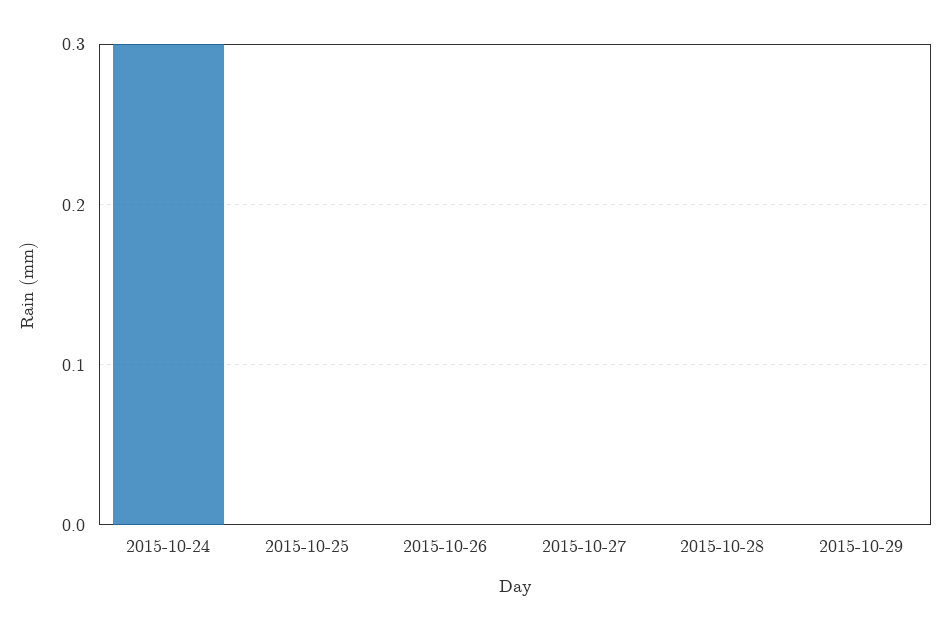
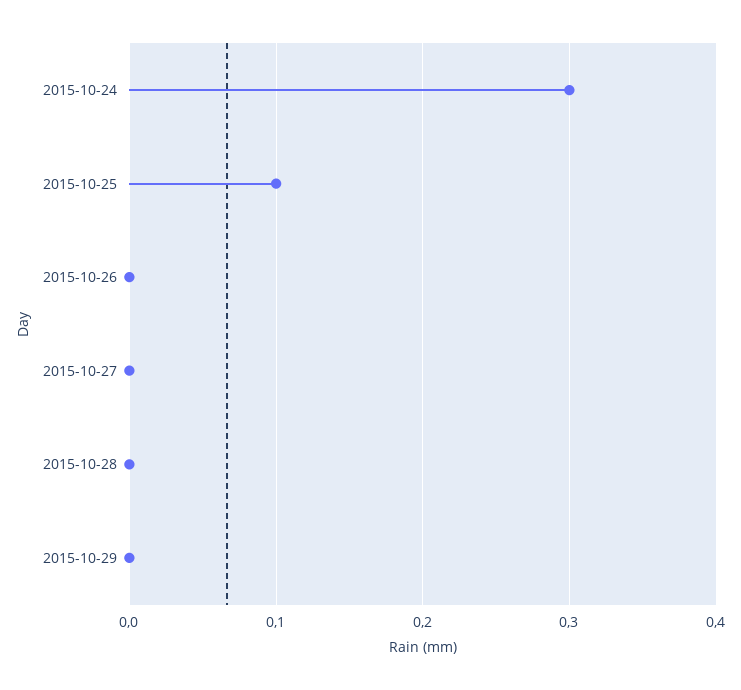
2015-10-25: 0 -> 0.1

